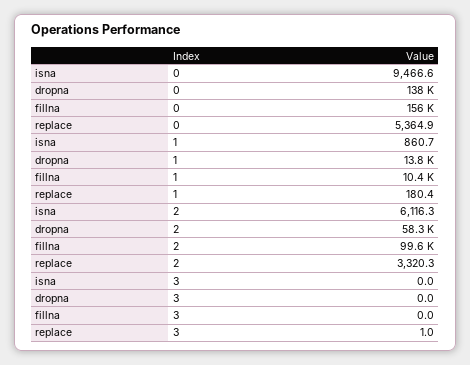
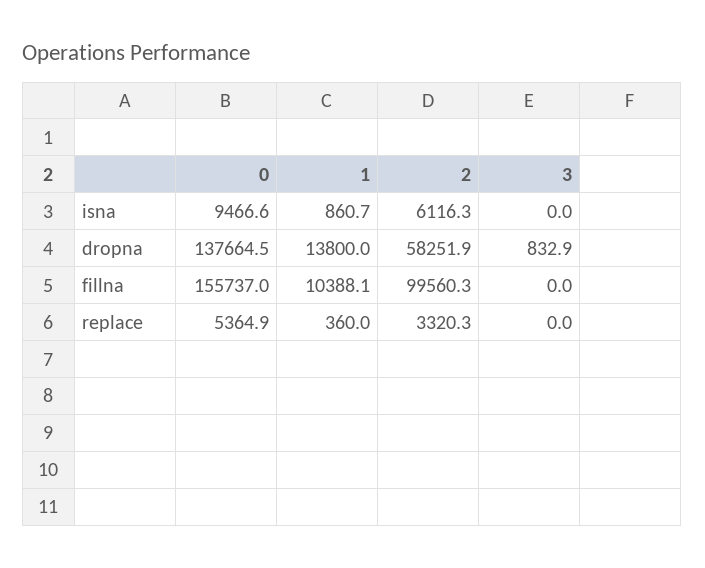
replace, 1: 180.4 -> 360
dropna, 3: 0 -> 832.9
replace, 3: 1 -> 0

